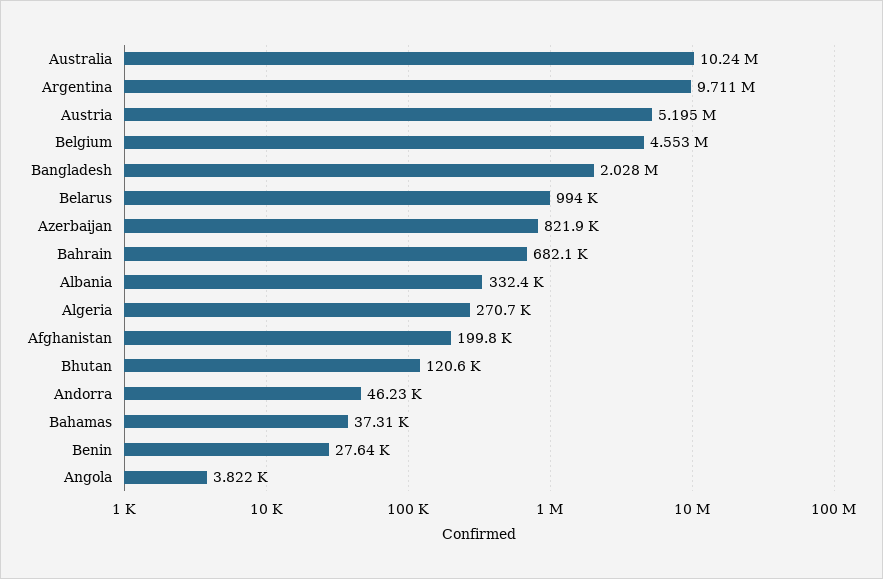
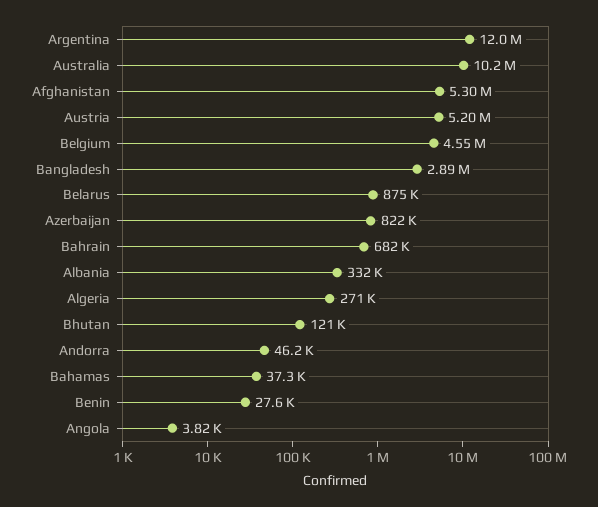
Argentina: 9711000 -> 12000000
Bangladesh: 2028000 -> 2890000
Belarus: 994000 -> 875000
Afghanistan: 199800 -> 5300000

